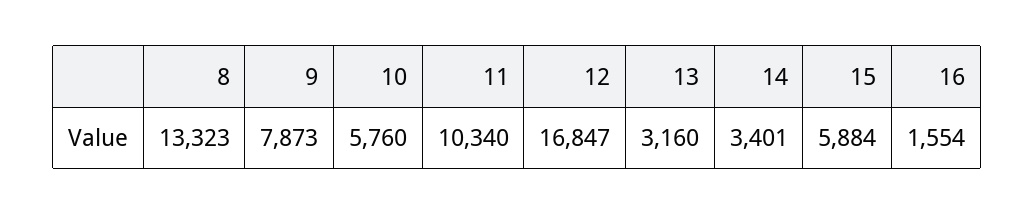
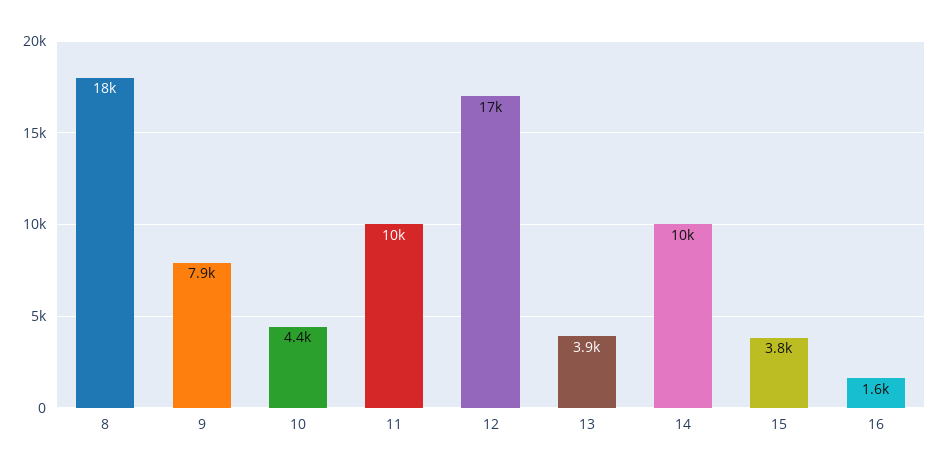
8: 13323 -> 18000
10: 5760 -> 4400
13: 3160 -> 3900
14: 3401 -> 10000
15: 5884 -> 3800

